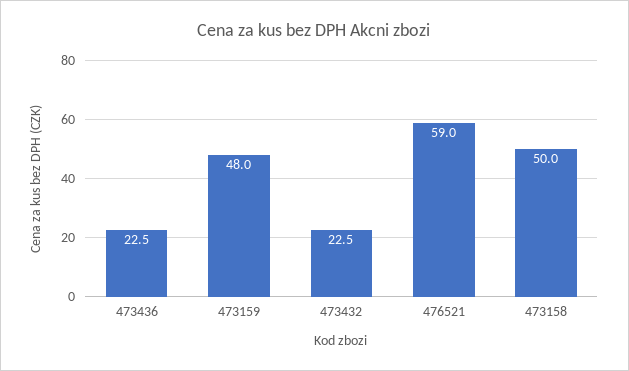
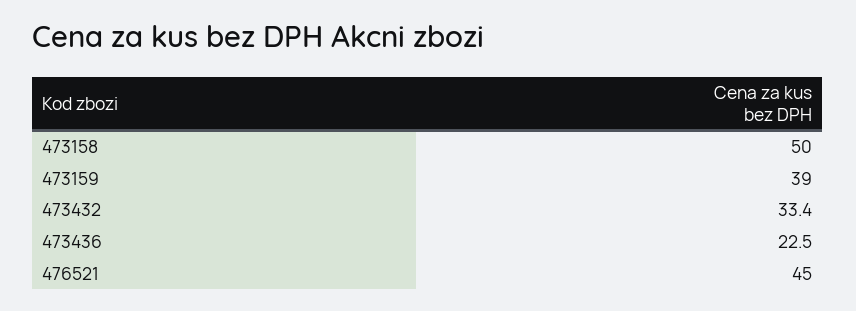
473159: 48 -> 39
473432: 22.5 -> 33.4
476521: 59 -> 45

